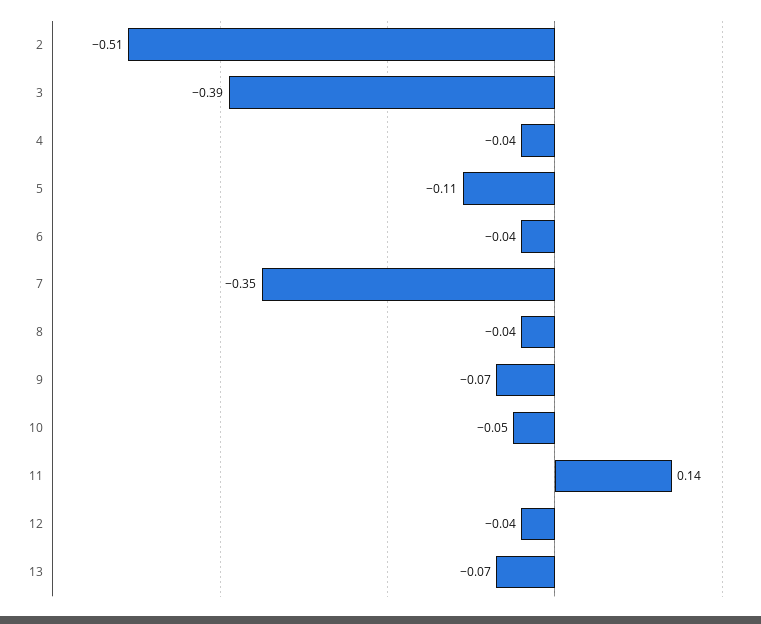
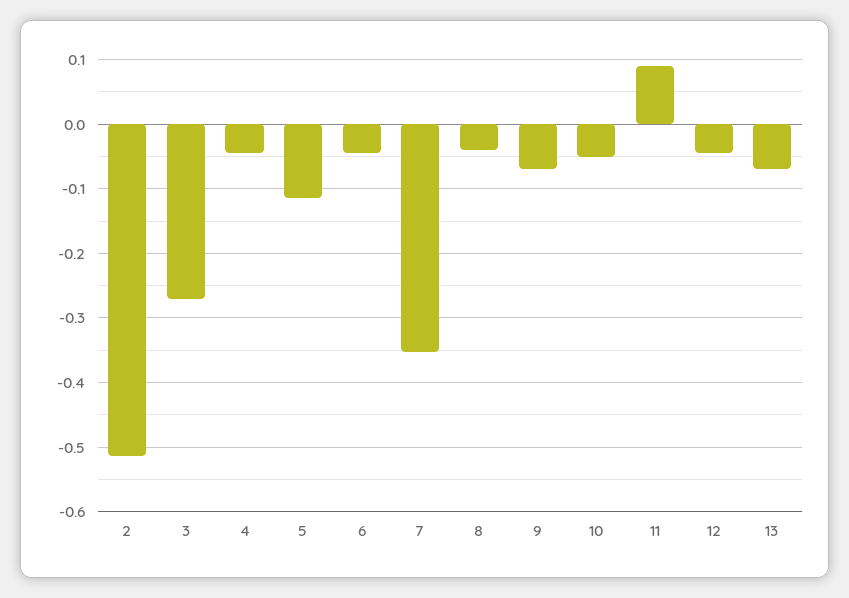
3: -0.39 -> -0.27
11: 0.14 -> 0.09

